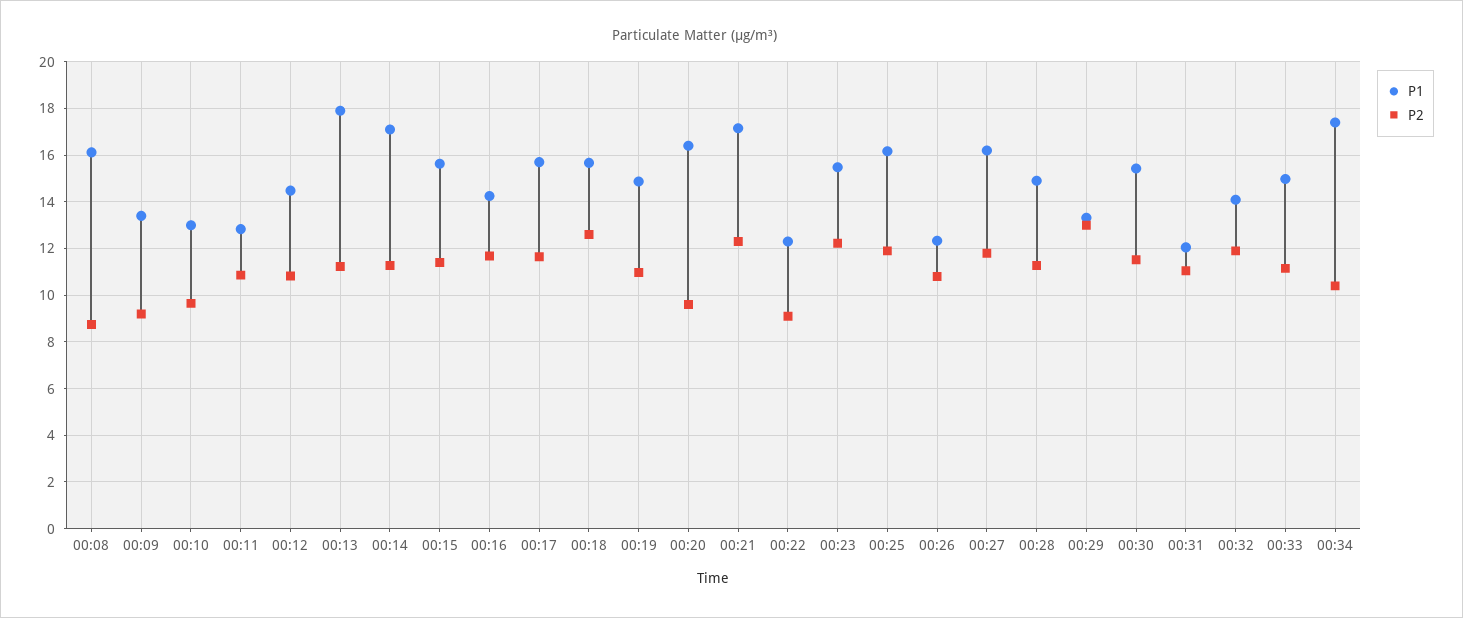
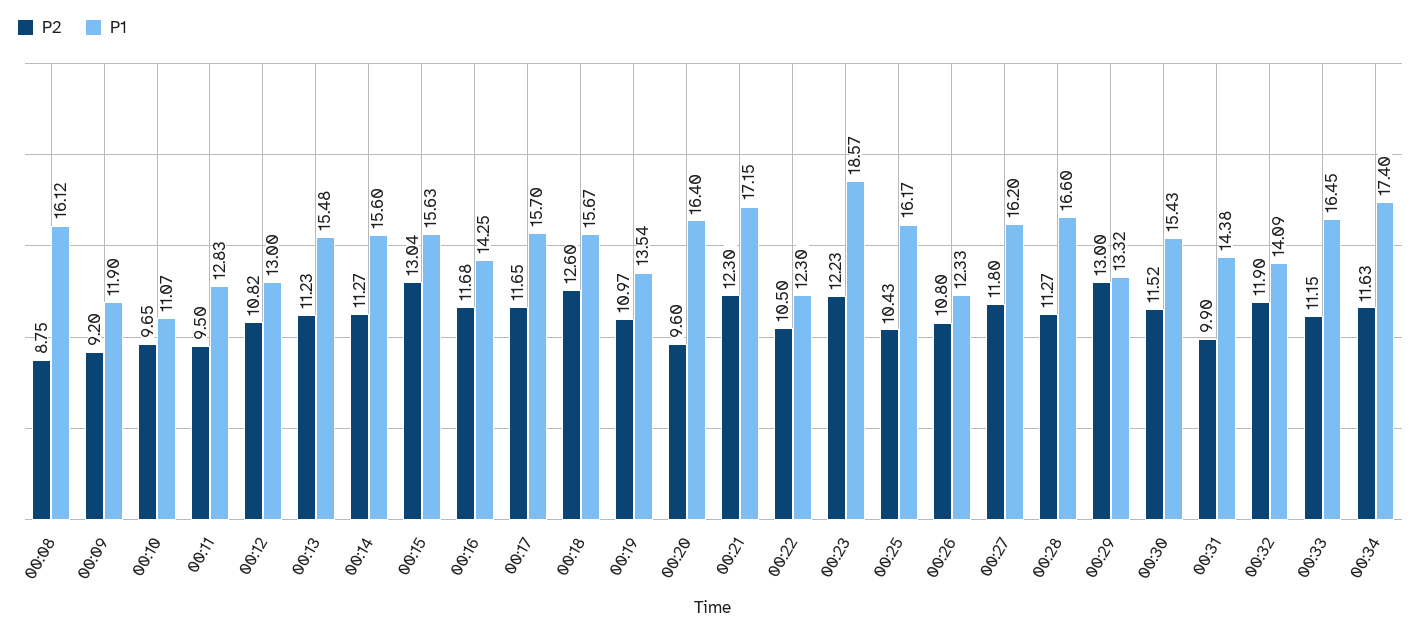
P1, 00:09: 13.5 -> 11.9
P1, 00:10: 13 -> 11.07
P2, 00:11: 11 -> 9.5
P1, 00:12: 14.5 -> 13
P1, 00:13: 18 -> 15.48
P1, 00:14: 17 -> 15.6
P2, 00:15: 11.5 -> 13.04
P1, 00:19: 15 -> 13.54
P2, 00:22: 9 -> 10.5
P1, 00:23: 15.5 -> 18.57
P2, 00:25: 12 -> 10.43
P1, 00:28: 15 -> 16.6
P1, 00:31: 12 -> 14.38
P2, 00:31: 11 -> 9.9
P1, 00:33: 15 -> 16.45
P2, 00:34: 10.5 -> 11.63

